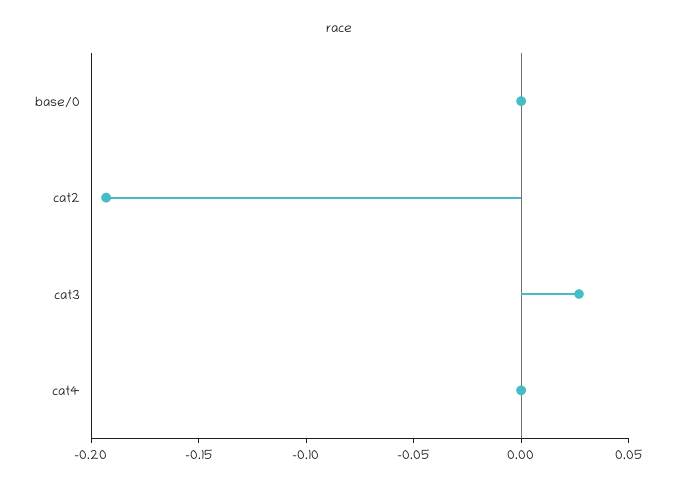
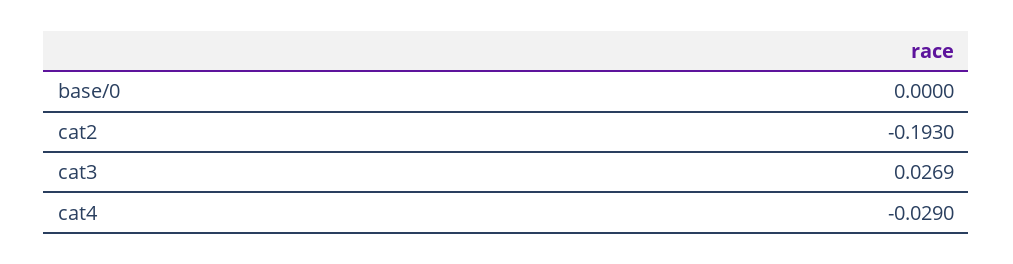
cat4: 0 -> -0.029

